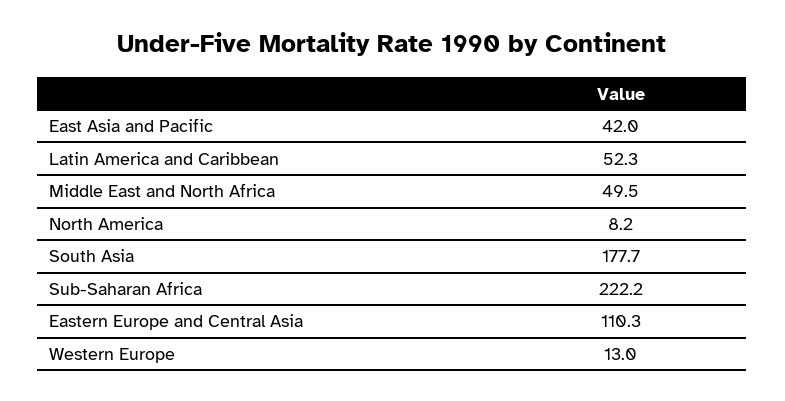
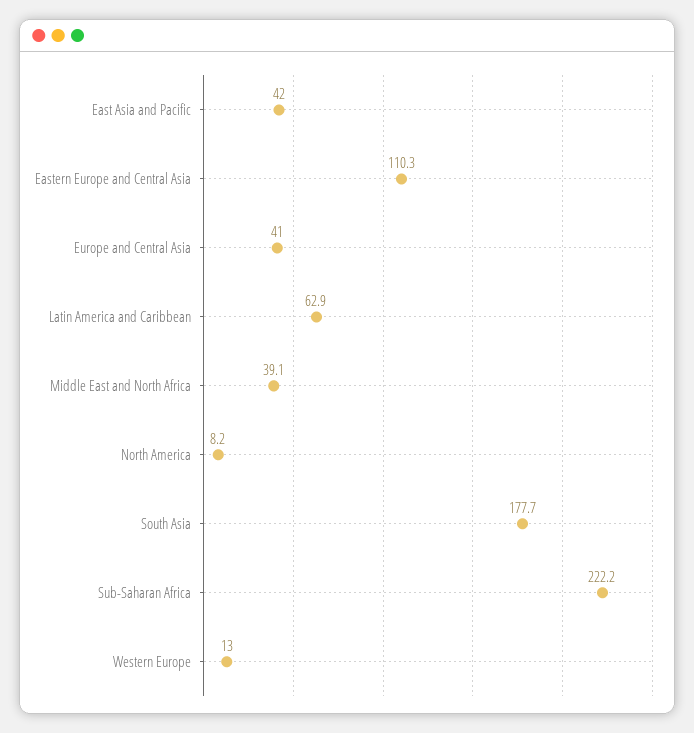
Latin America and Caribbean: 52.3 -> 62.9
Middle East and North Africa: 49.5 -> 39.1
Europe and Central Asia: none -> 41

